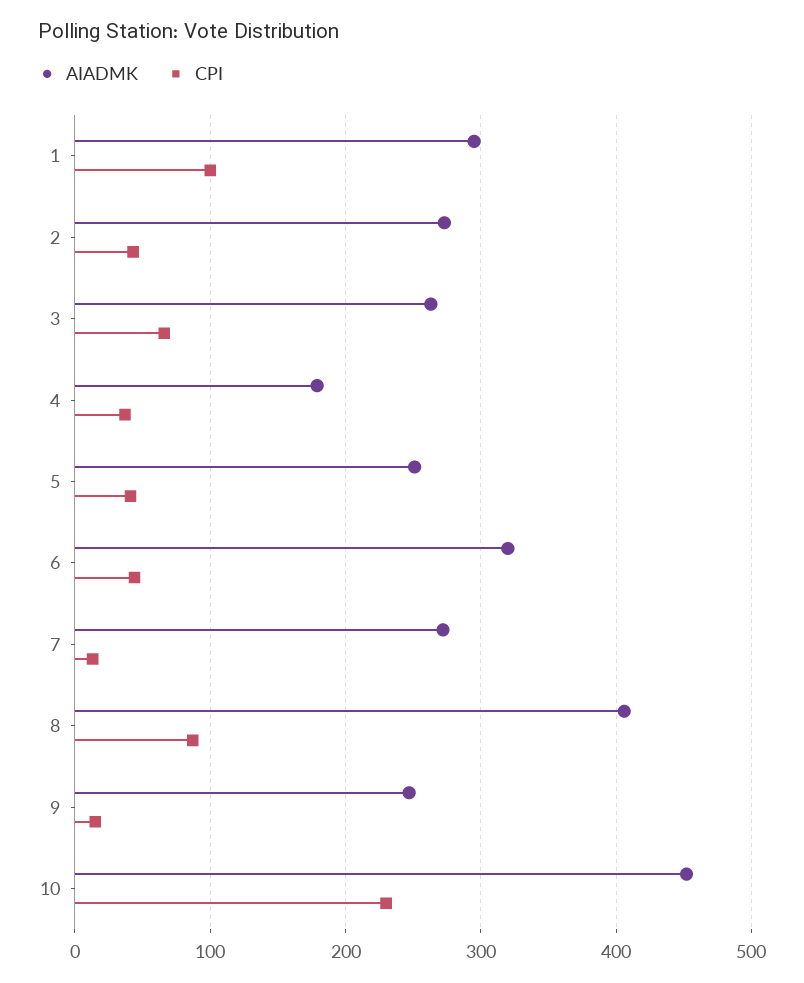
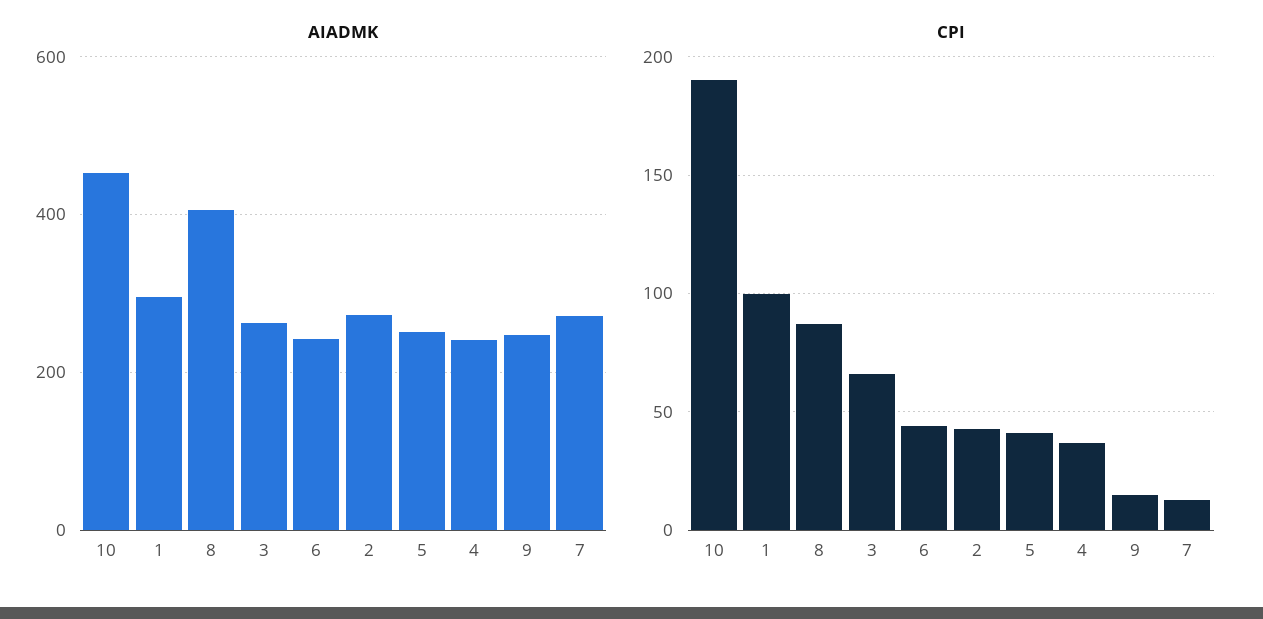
AIADMK, 4: 180 -> 240
AIADMK, 6: 320 -> 240
CPI, 10: 230 -> 190

